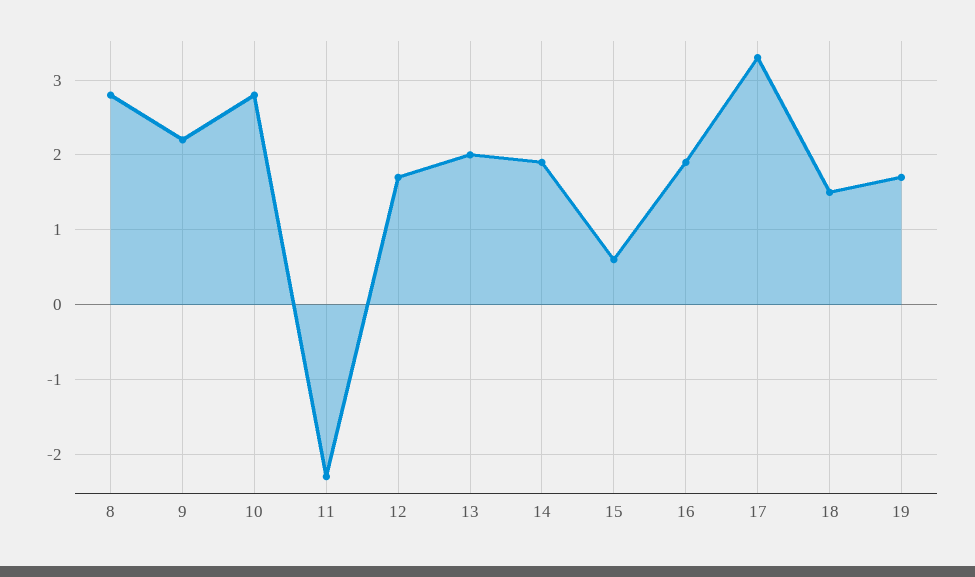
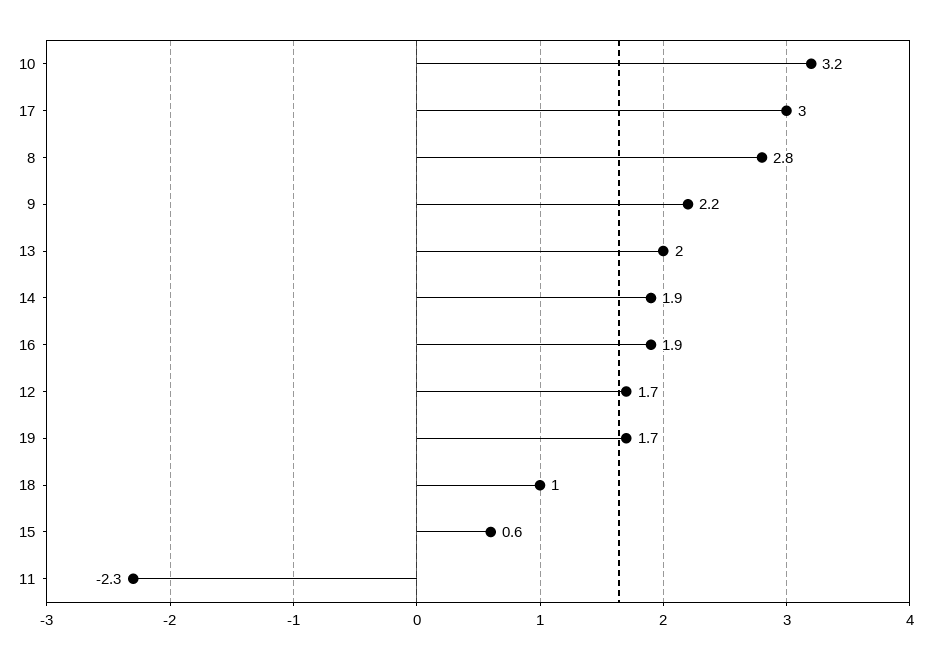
10: 2.8 -> 3.2
17: 3.3 -> 3
18: 1.5 -> 1

